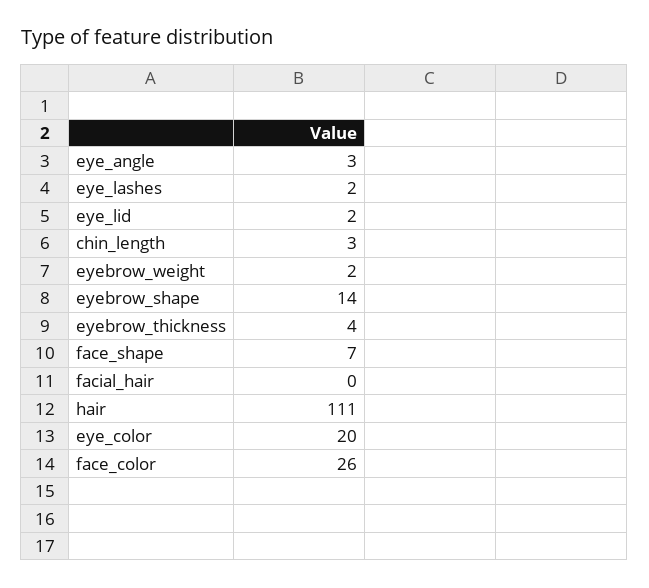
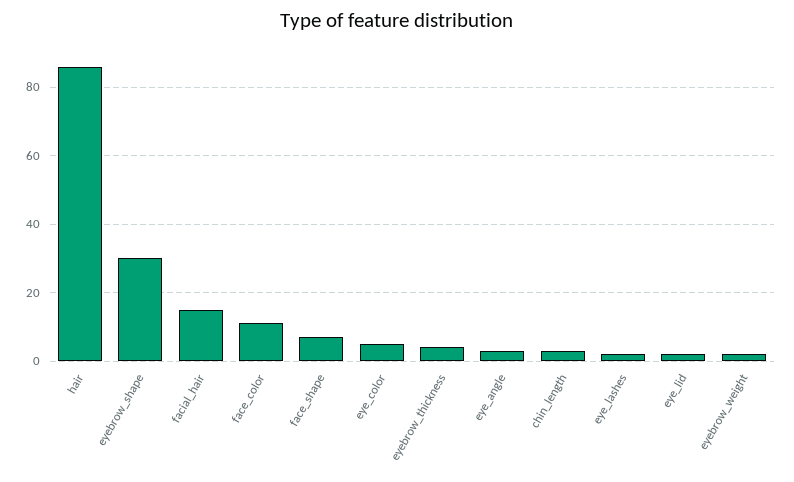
eyebrow_shape: 14 -> 30
facial_hair: 0 -> 15
hair: 111 -> 85
eye_color: 20 -> 5
face_color: 26 -> 10

